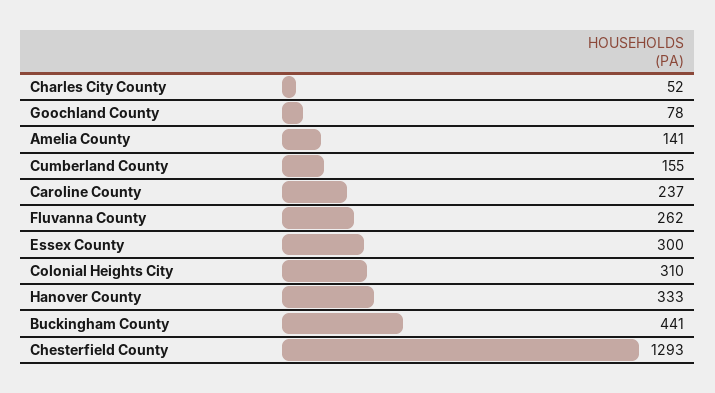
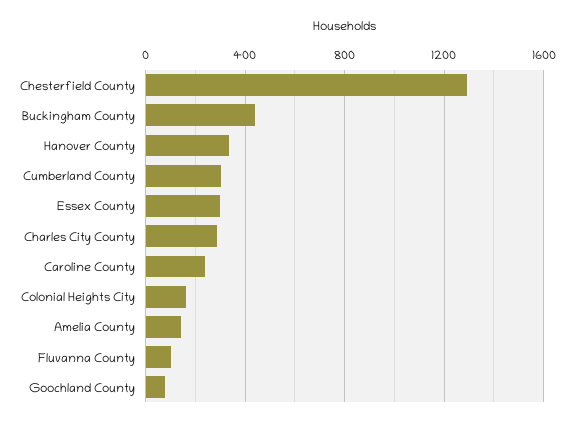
Charles City County: 52 -> 300
Cumberland County: 155 -> 300
Fluvanna County: 262 -> 100
Colonial Heights City: 310 -> 150

